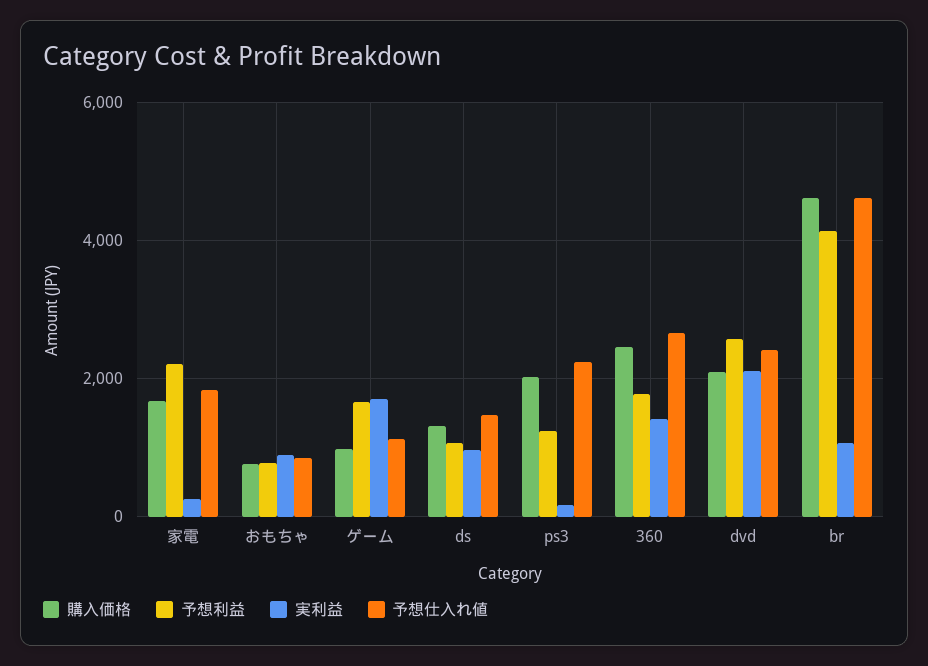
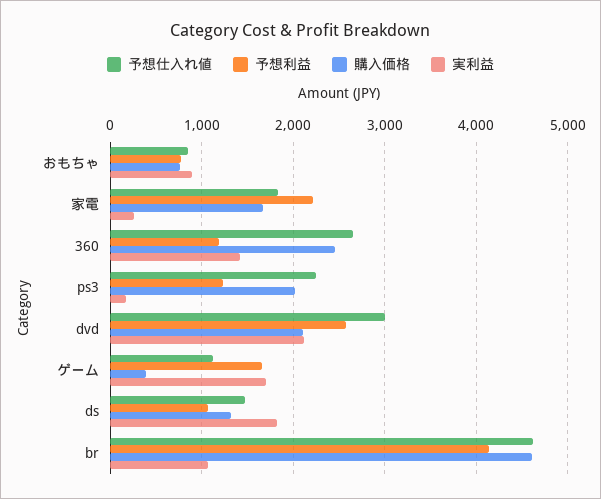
購入価格, ゲーム: 1000 -> 400
実利益, ds: 1000 -> 1800
予想利益, 360: 1800 -> 1200
予想仕入れ値, dvd: 2400 -> 3000

